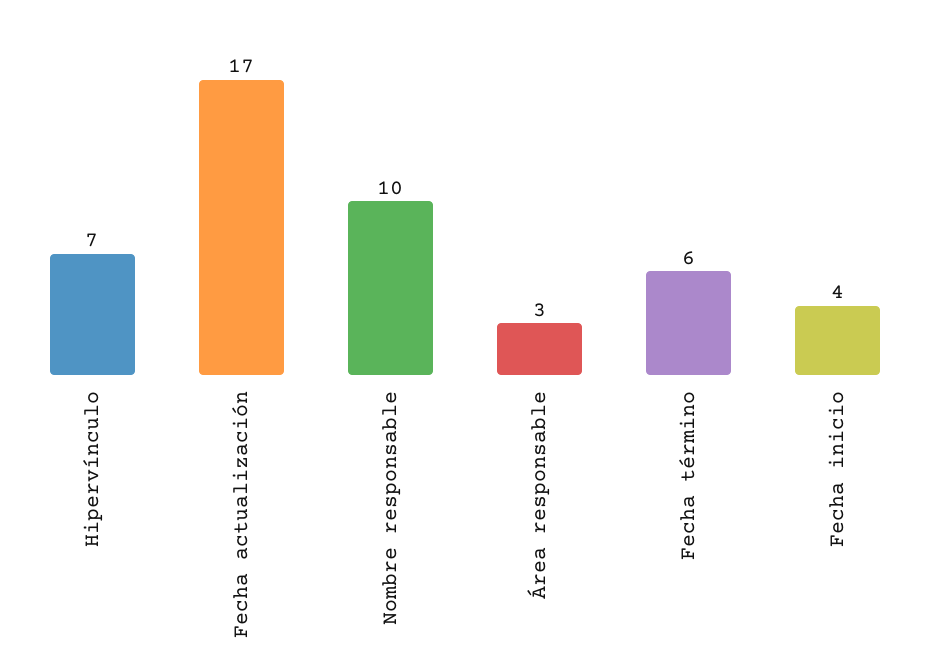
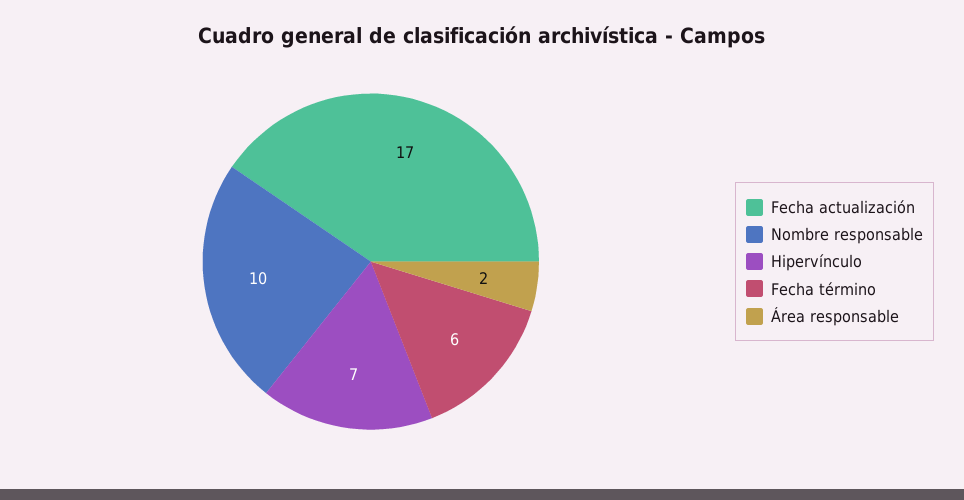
Área responsable: 3 -> 2
Fecha inicio: 4 -> none

